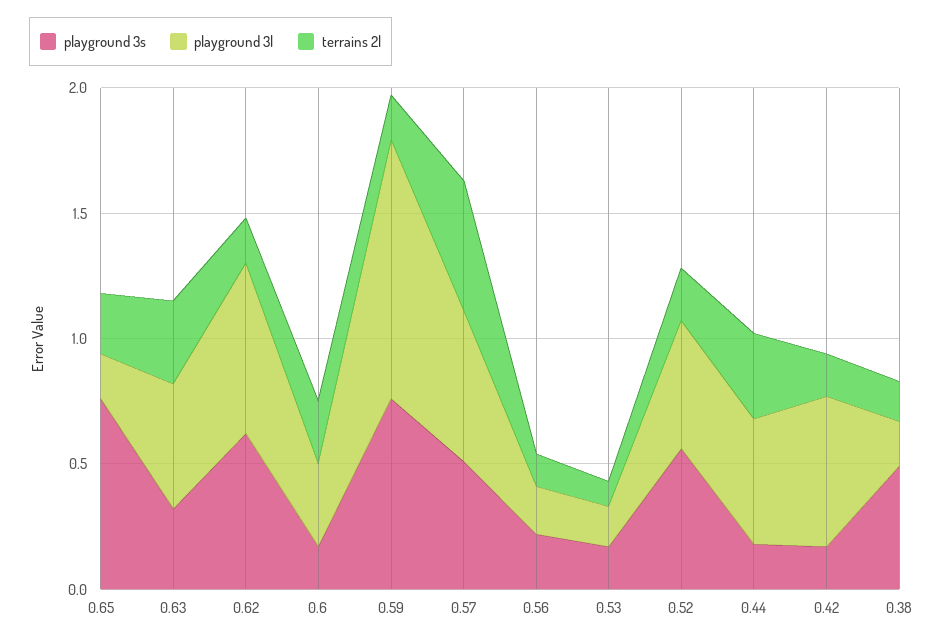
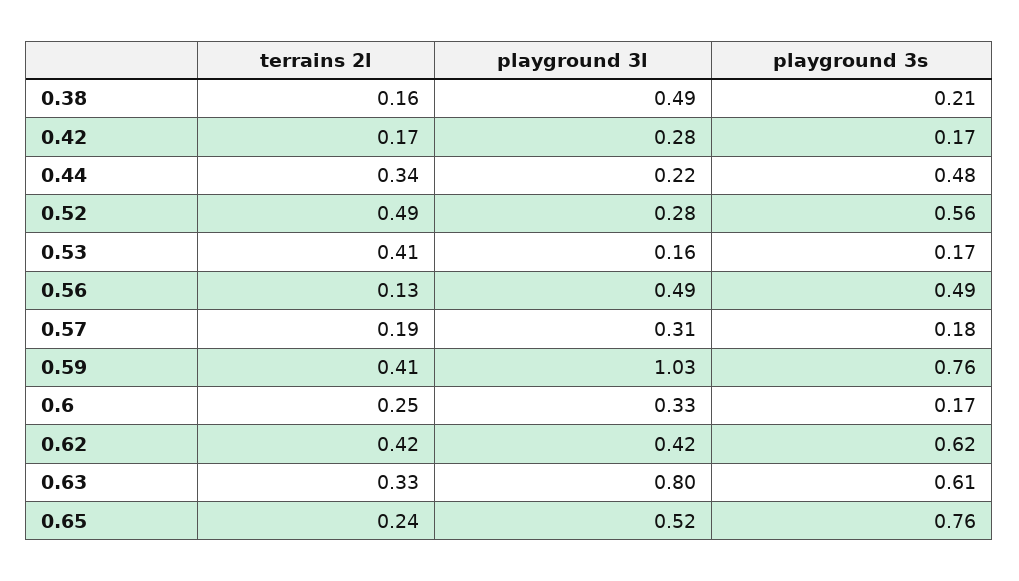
playground 3l, 0.65: 0.2 -> 0.52
playground 3s, 0.63: 0.3 -> 0.61
playground 3l, 0.63: 0.5 -> 0.8
playground 3l, 0.62: 0.7 -> 0.42
terrains 2l, 0.62: 0.2 -> 0.42
terrains 2l, 0.59: 0.2 -> 0.41
playground 3s, 0.57: 0.5 -> 0.18
playground 3l, 0.57: 0.6 -> 0.31
terrains 2l, 0.57: 0.5 -> 0.19
playground 3s, 0.56: 0.2 -> 0.49
playground 3l, 0.56: 0.2 -> 0.49
terrains 2l, 0.53: 0.1 -> 0.41
playground 3l, 0.52: 0.5 -> 0.28
terrains 2l, 0.52: 0.2 -> 0.49
playground 3s, 0.44: 0.2 -> 0.48
playground 3l, 0.44: 0.5 -> 0.22
playground 3l, 0.42: 0.6 -> 0.28
playground 3s, 0.38: 0.5 -> 0.21
playground 3l, 0.38: 0.2 -> 0.49

